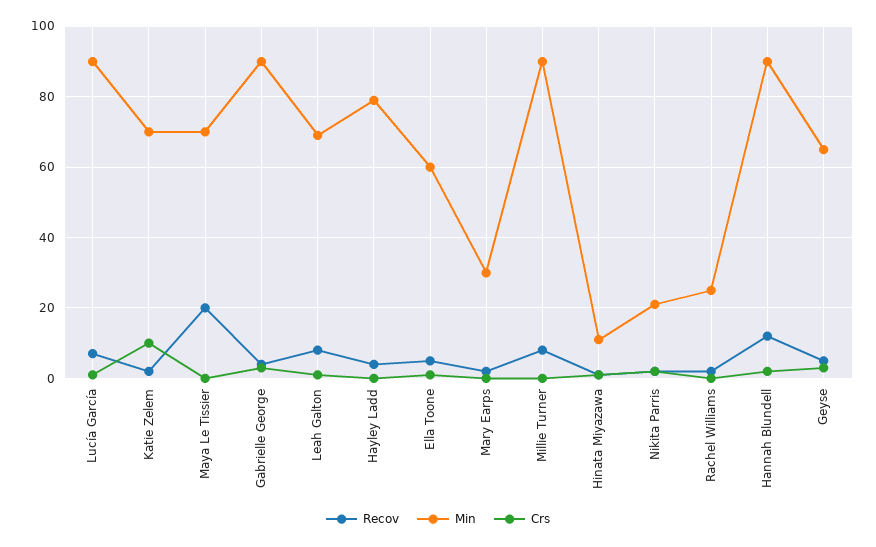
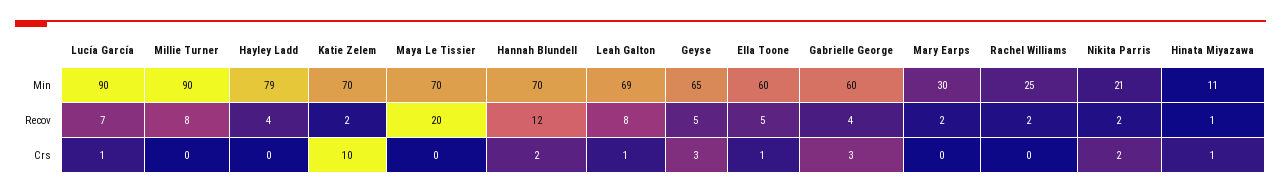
Min, Gabrielle George: 90 -> 60
Min, Hannah Blundell: 90 -> 70

